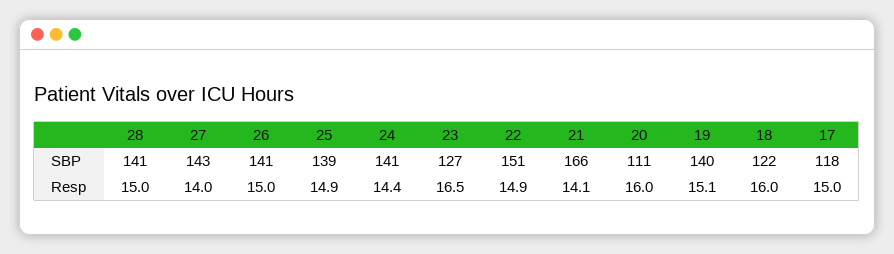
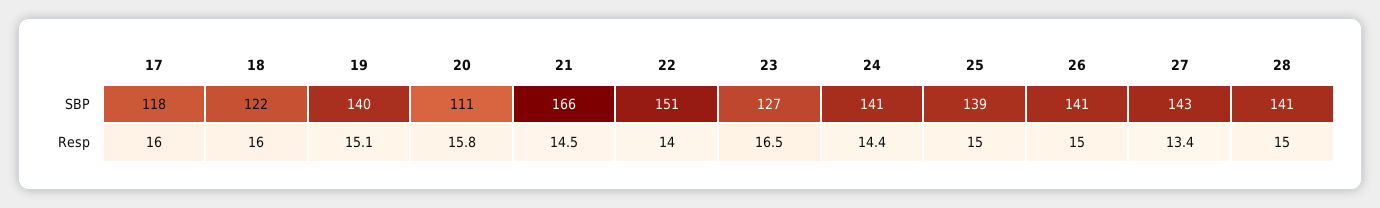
27, Resp: 14 -> 13.4
25, Resp: 14.9 -> 15
22, Resp: 14.9 -> 14
21, Resp: 14.1 -> 14.5
20, Resp: 16 -> 15.8
17, Resp: 15 -> 16

